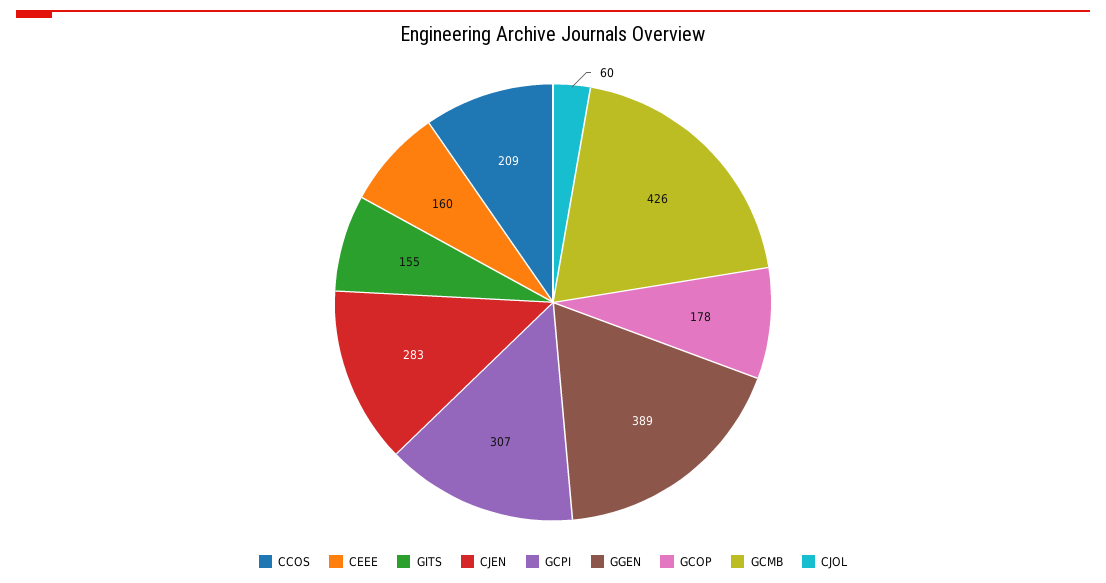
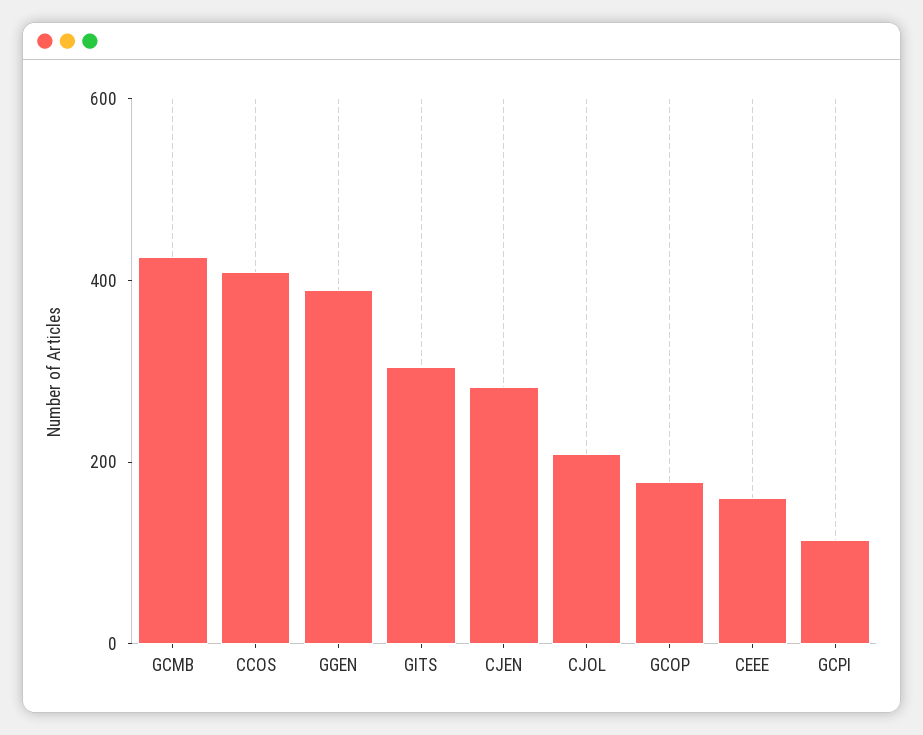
CCOS: 209 -> 400
GITS: 155 -> 300
GCPI: 307 -> 100
CJOL: 60 -> 200

